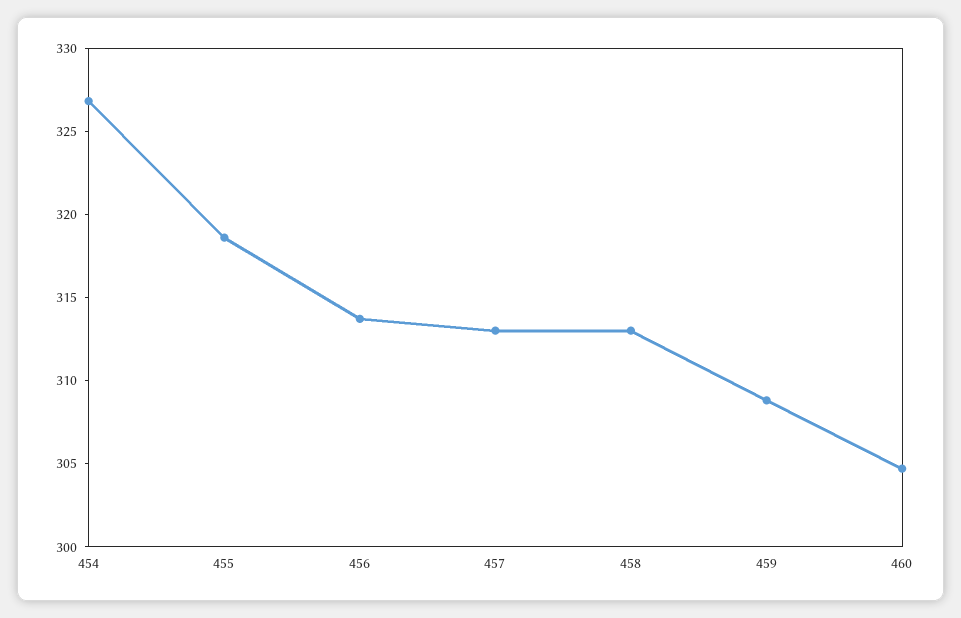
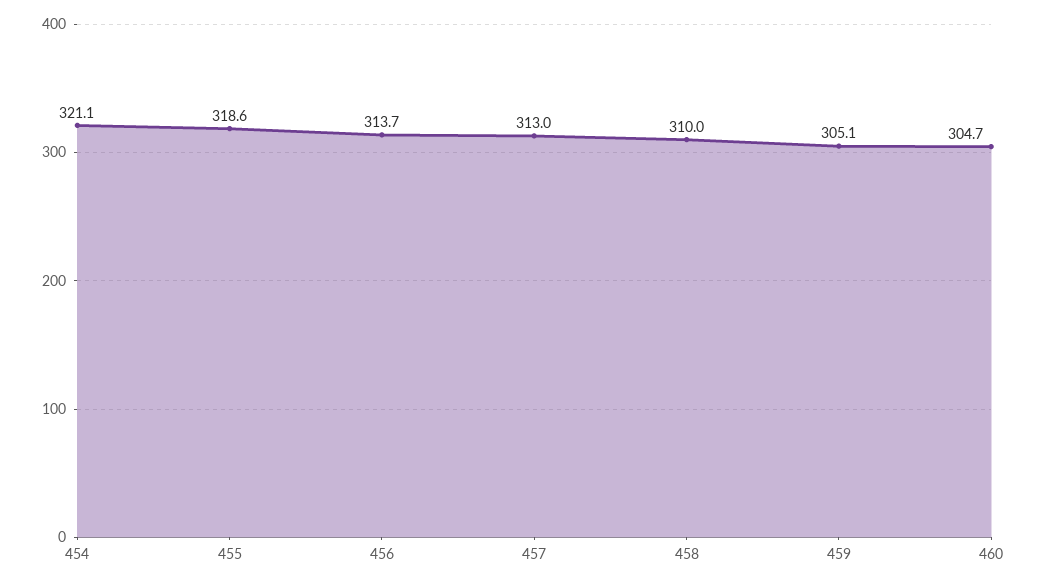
454: 327 -> 321.1
458: 313 -> 310
459: 309 -> 305.1

